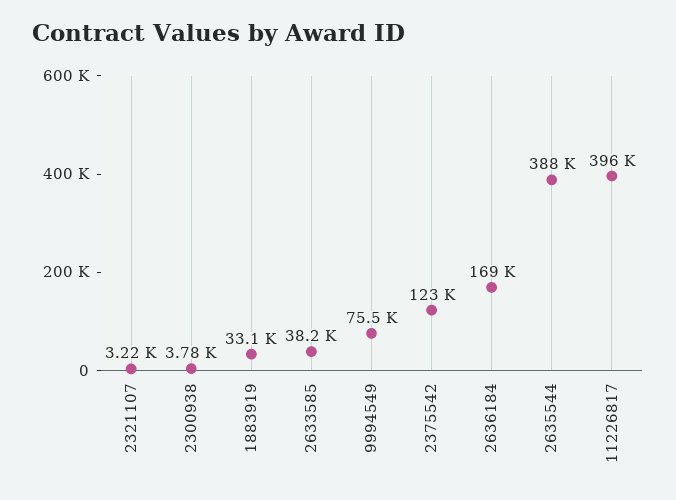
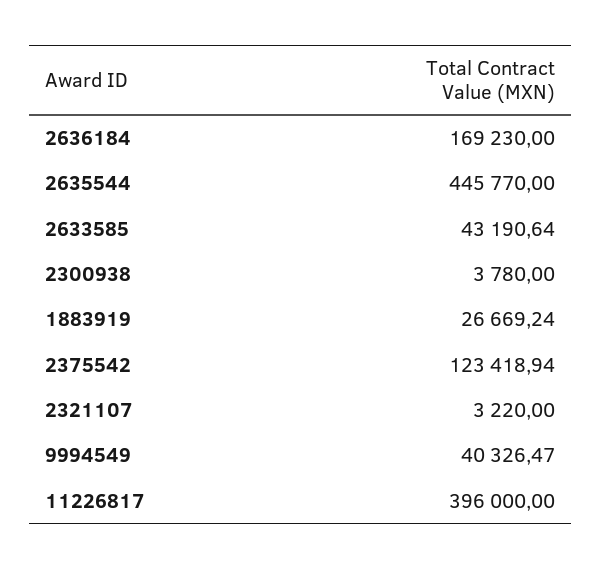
1883919: 33100 -> 26669.24
2633585: 38200 -> 43190.64
9994549: 75500 -> 40326.47
2635544: 388000 -> 445770

